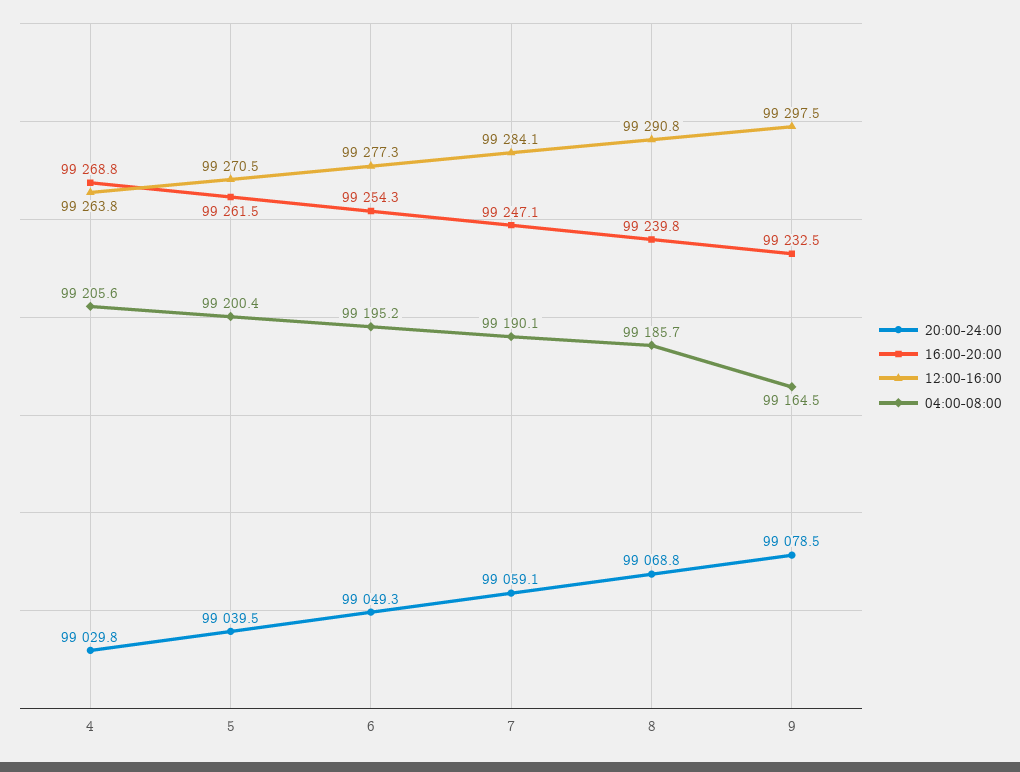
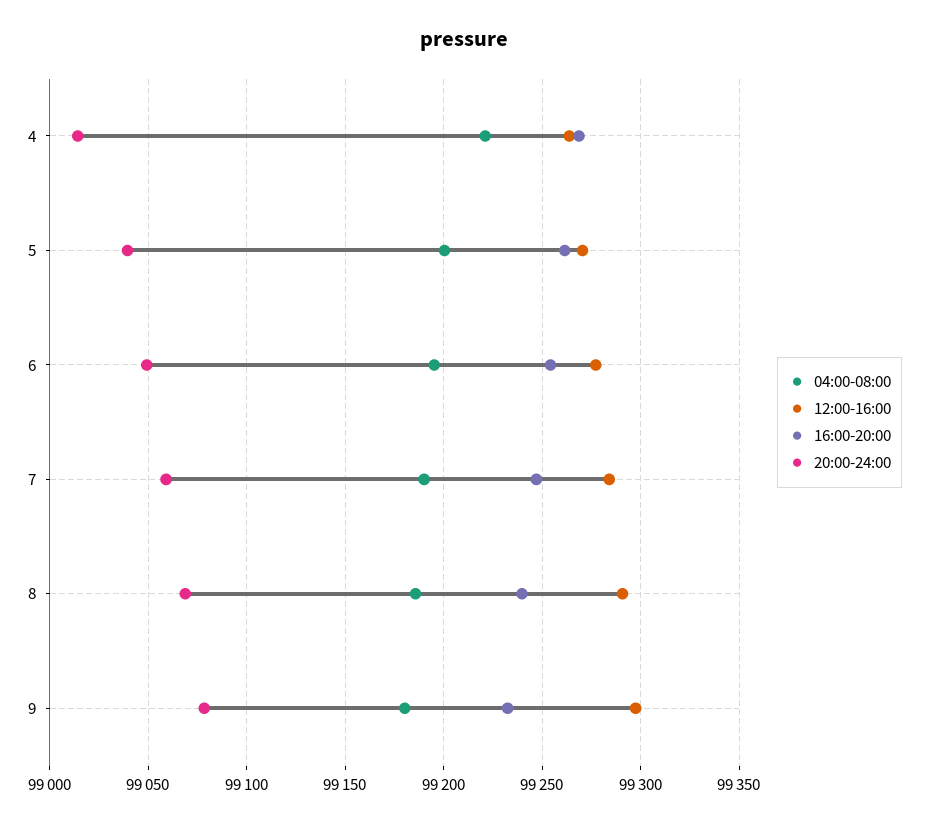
20:00-24:00, 4: 99029.8 -> 99015
04:00-08:00, 4: 99205.6 -> 99220
04:00-08:00, 9: 99164.5 -> 99180

